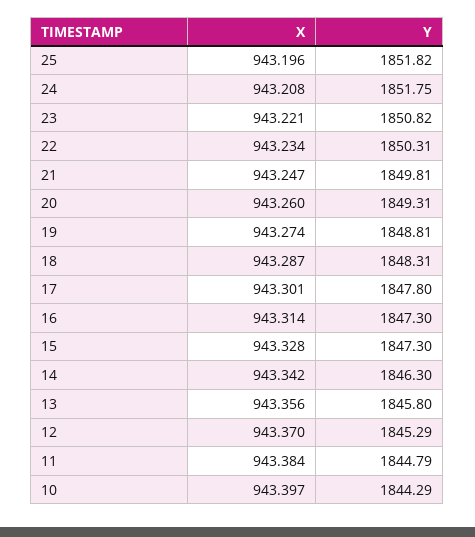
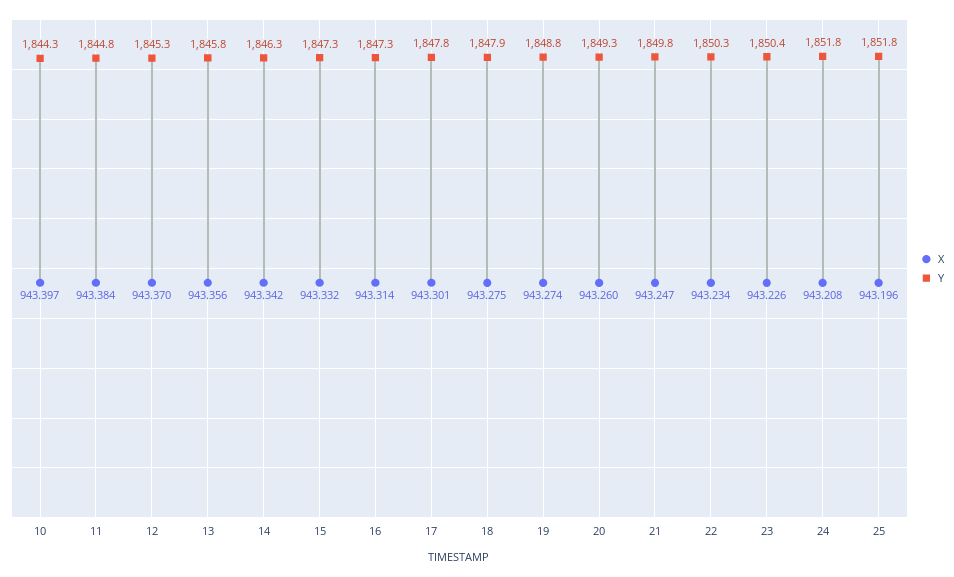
X, 23: 943.221 -> 943.226
Y, 23: 1850.82 -> 1850.4
X, 18: 943.287 -> 943.275
Y, 18: 1848.31 -> 1847.9
X, 15: 943.328 -> 943.332

